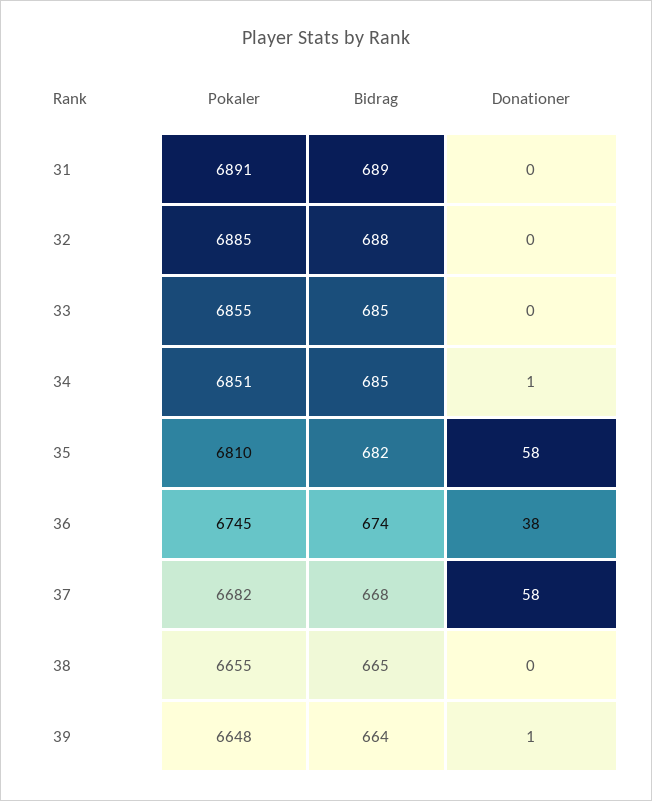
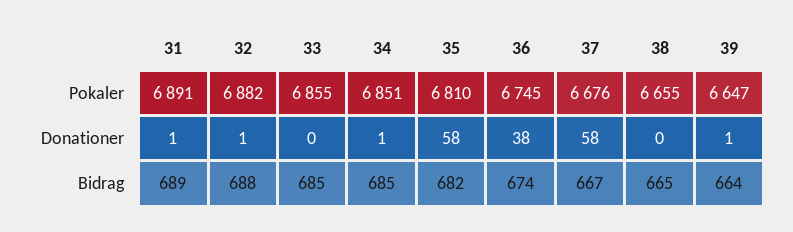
Donationer, 31: 0 -> 1
Pokaler, 32: 6885 -> 6882
Donationer, 32: 0 -> 1
Pokaler, 37: 6682 -> 6676
Bidrag, 37: 668 -> 667
Pokaler, 39: 6648 -> 6647

